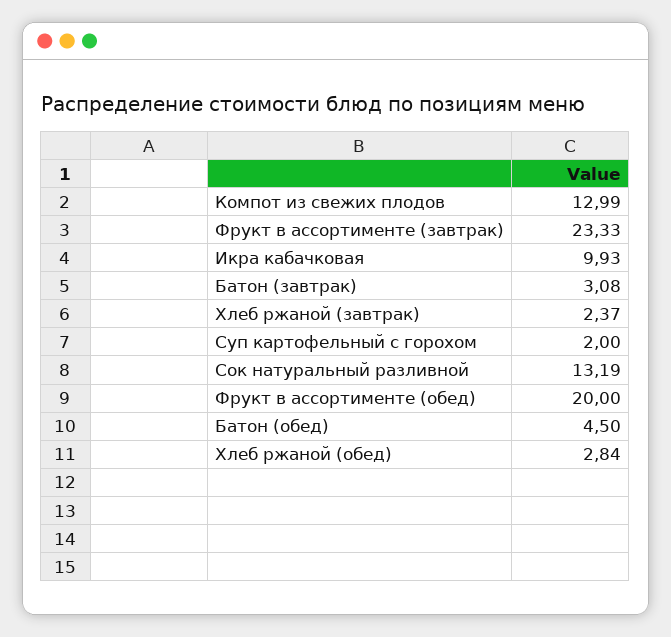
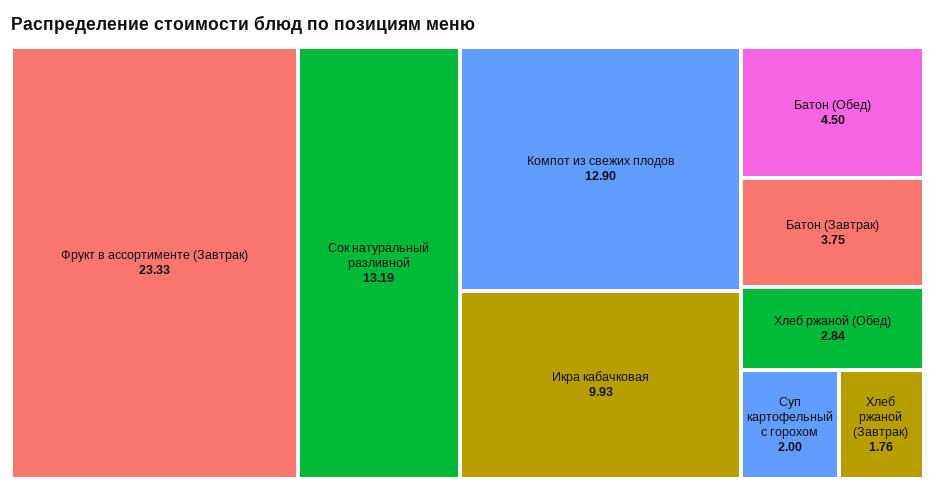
Компот из свежих плодов: 12.99 -> 12.9
Батон (завтрак): 3.08 -> 3.75
Хлеб ржаной (завтрак): 2.37 -> 1.76
Фрукт в ассортименте (обед): 20 -> none

